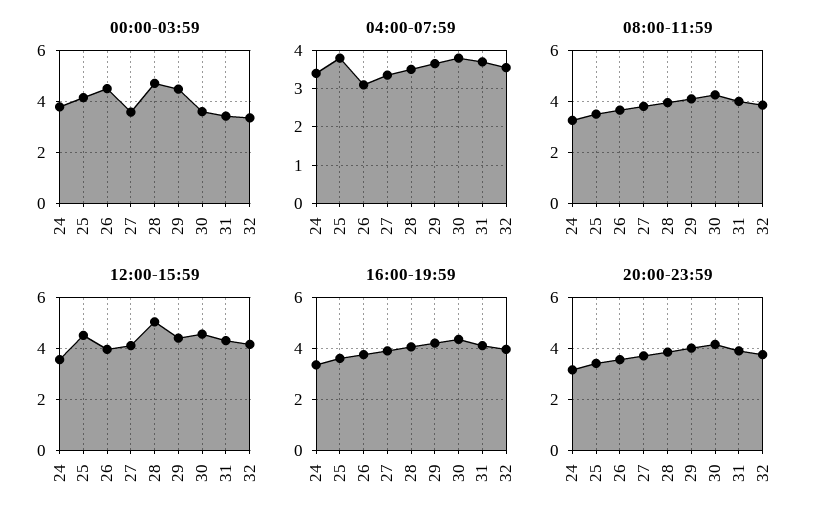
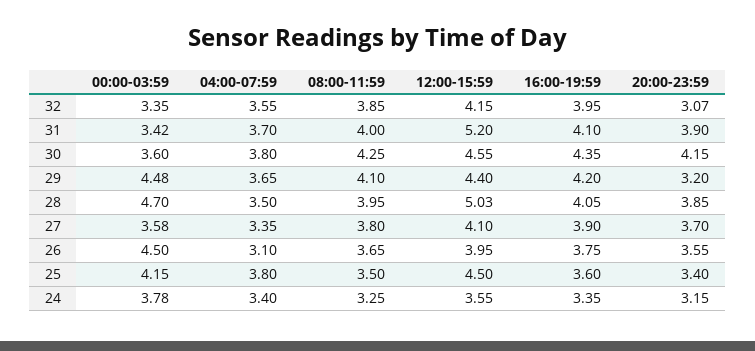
12:00-15:59, 31: 4.25 -> 5.2
20:00-23:59, 29: 4 -> 3.2
20:00-23:59, 32: 3.75 -> 3.07

